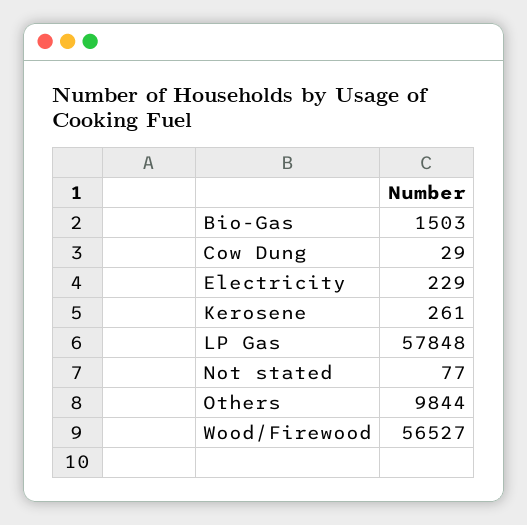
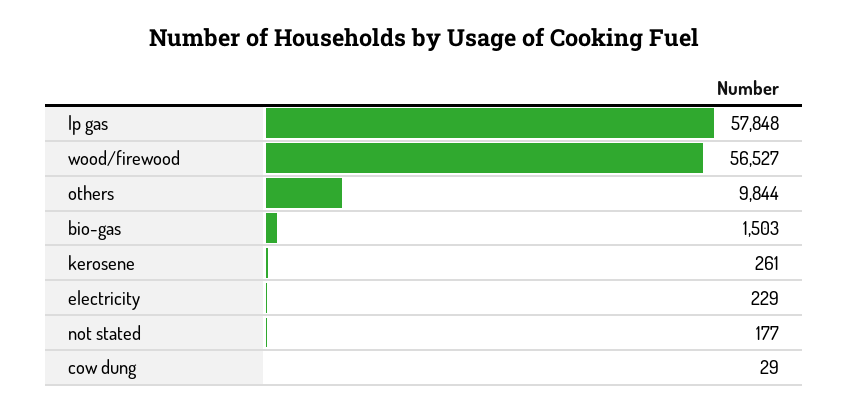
Not stated: 77 -> 177

